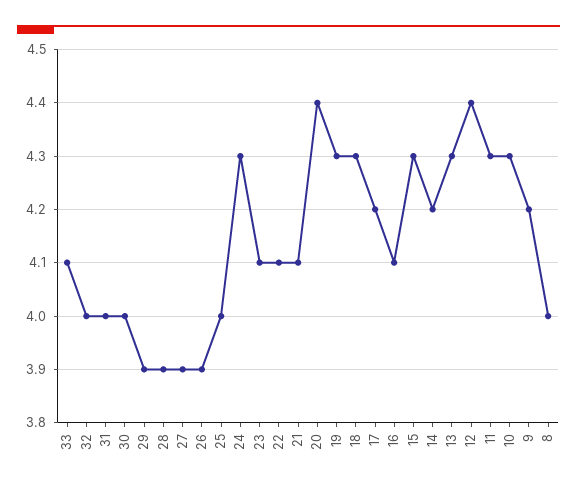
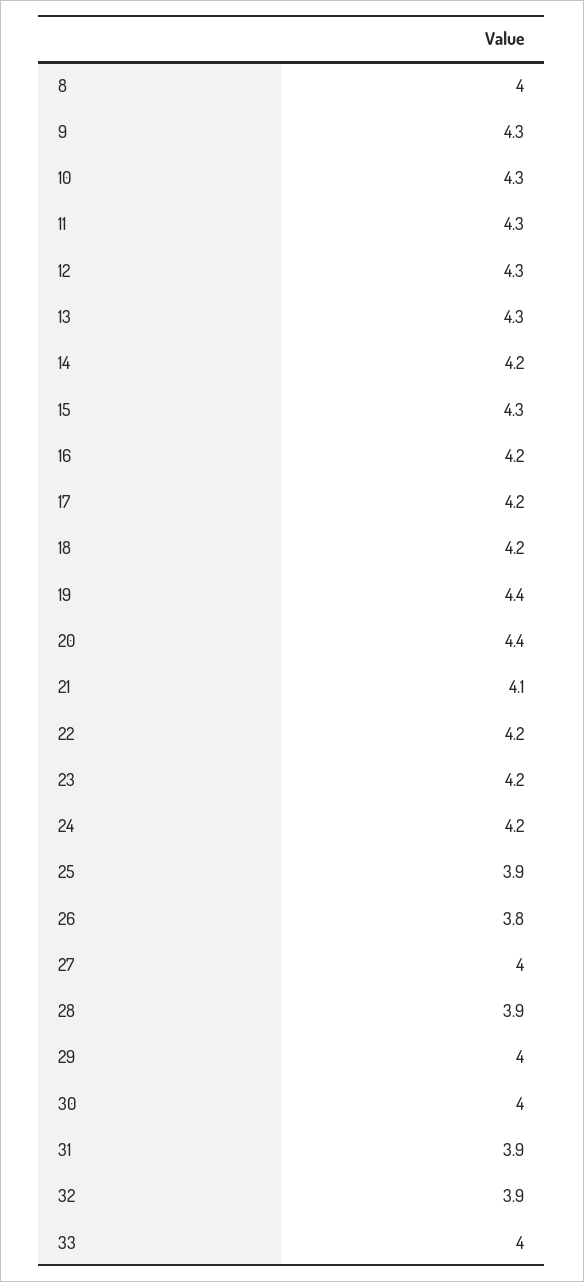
33: 4.1 -> 4
32: 4 -> 3.9
31: 4 -> 3.9
29: 3.9 -> 4
27: 3.9 -> 4
26: 3.9 -> 3.8
25: 4 -> 3.9
24: 4.3 -> 4.2
23: 4.1 -> 4.2
22: 4.1 -> 4.2
19: 4.3 -> 4.4
18: 4.3 -> 4.2
16: 4.1 -> 4.2
12: 4.4 -> 4.3
9: 4.2 -> 4.3

